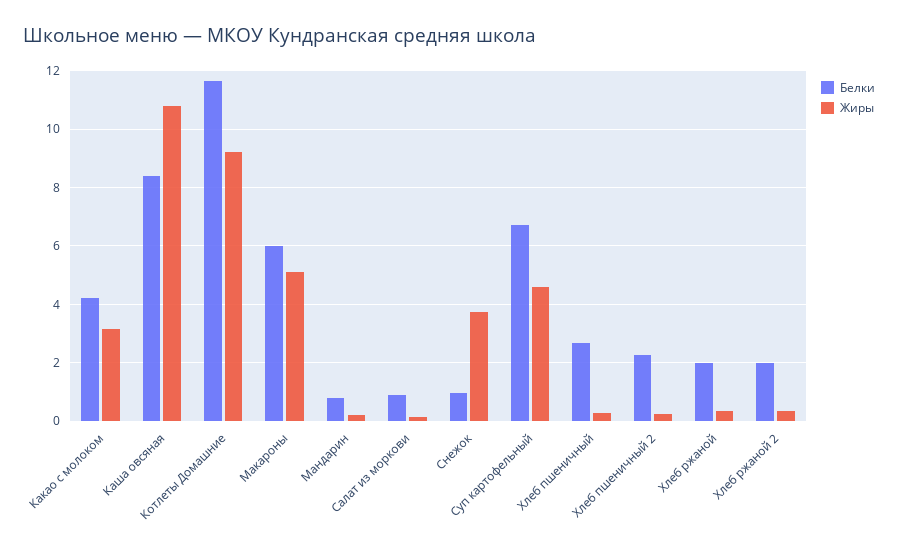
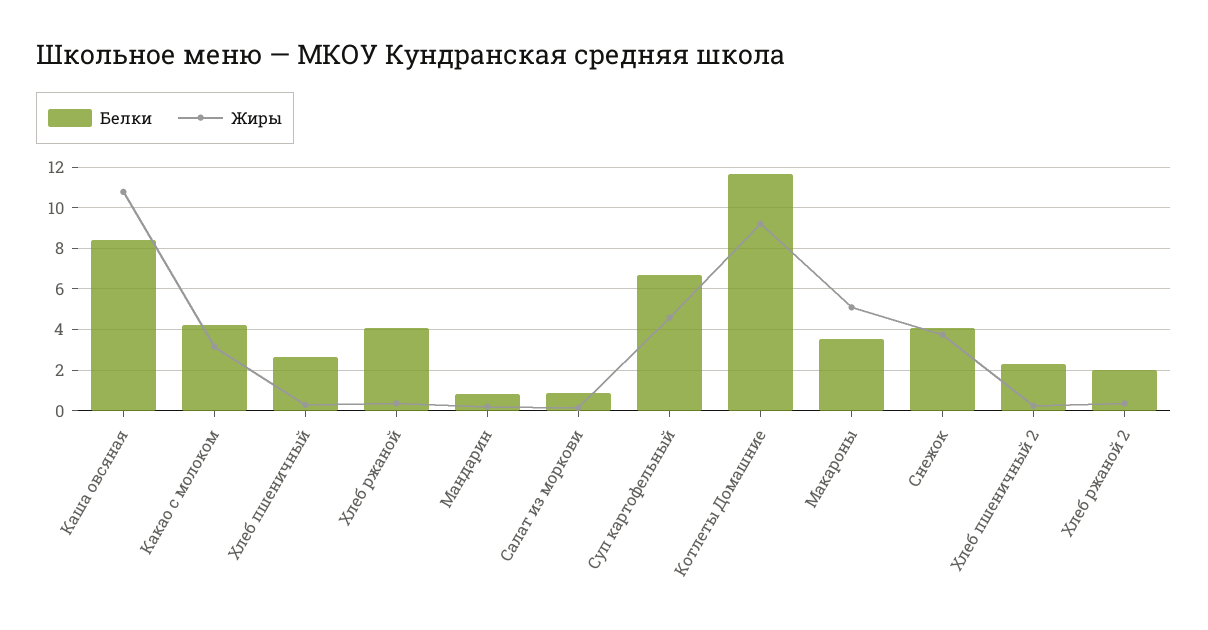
Белки, Макароны: 6 -> 3.5
Белки, Снежок: 1 -> 4
Белки, Хлеб ржаной: 2 -> 4

